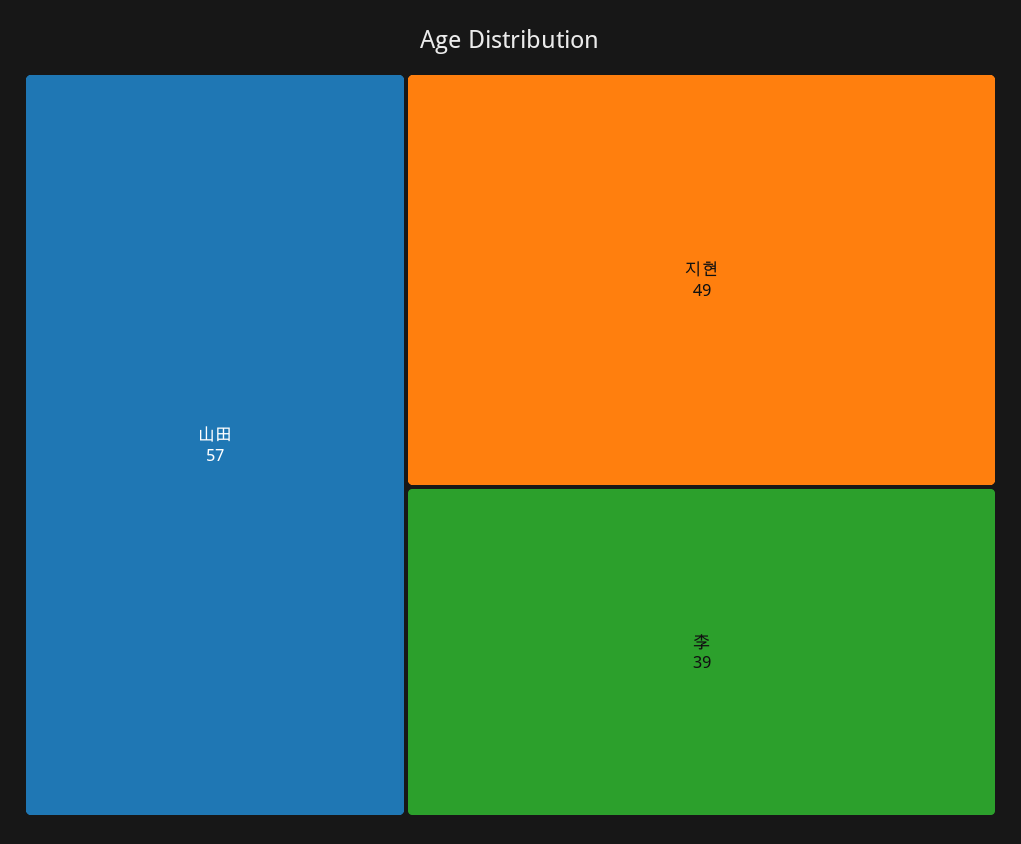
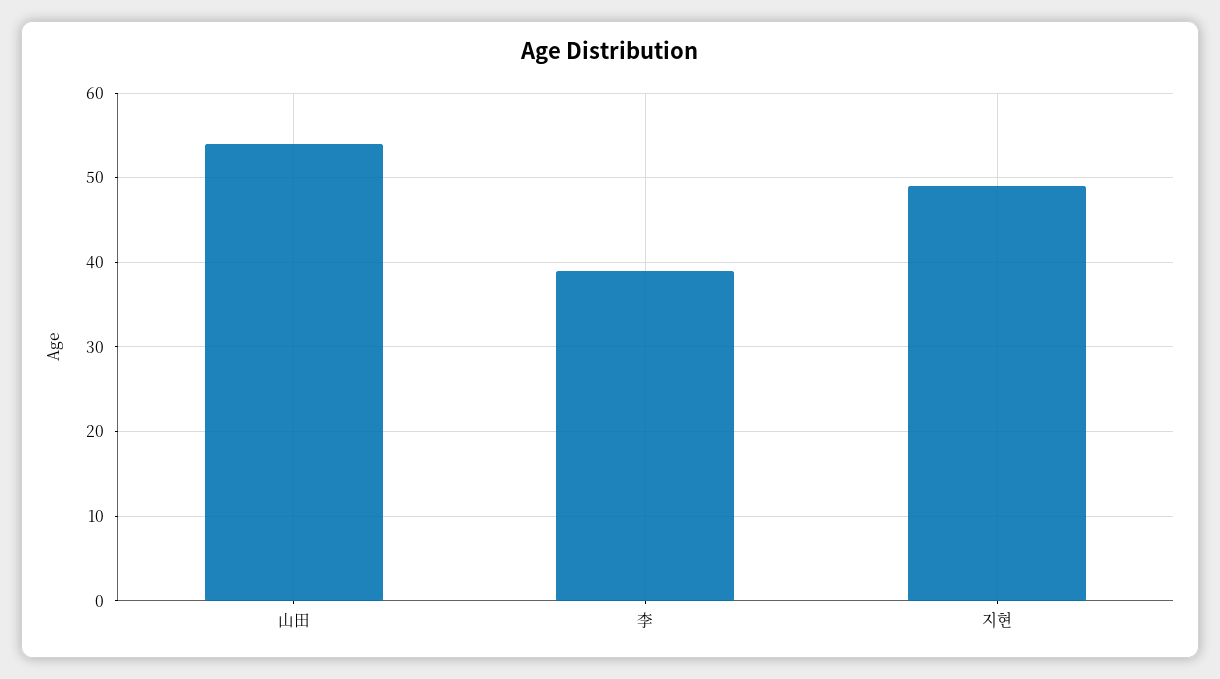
山田: 57 -> 54

